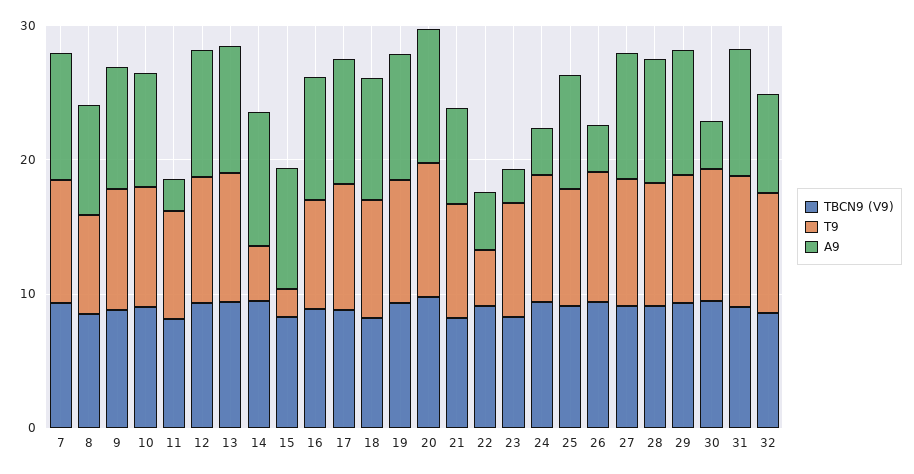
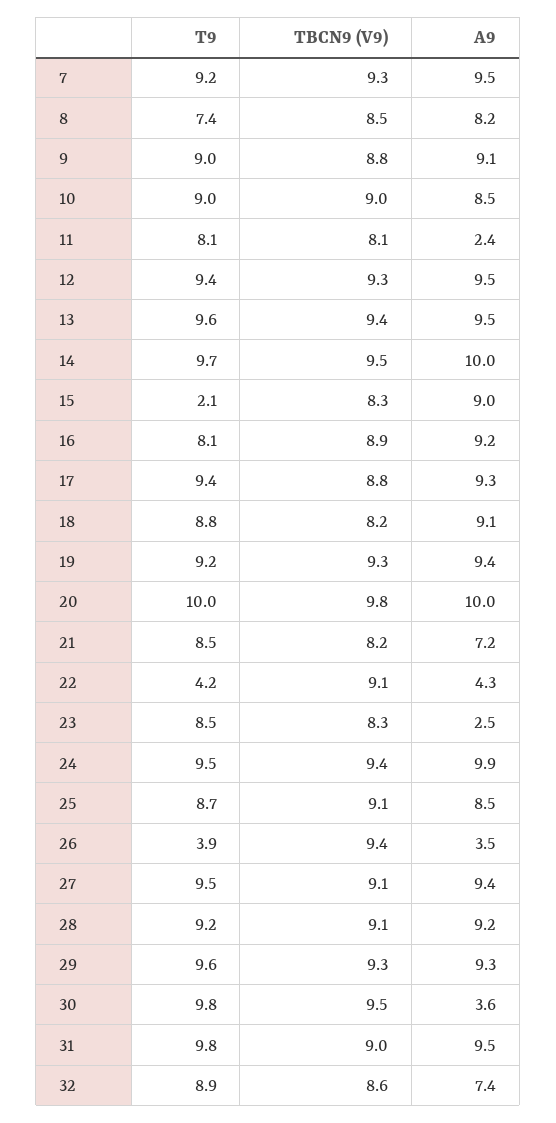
T9, 14: 4 -> 9.7
A9, 24: 4 -> 9.9
T9, 26: 10 -> 3.9

